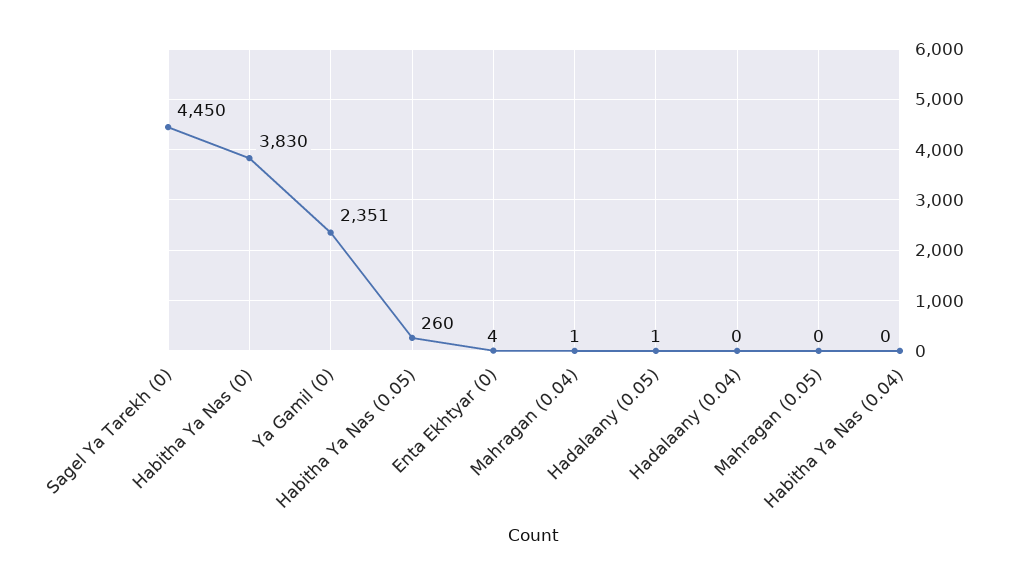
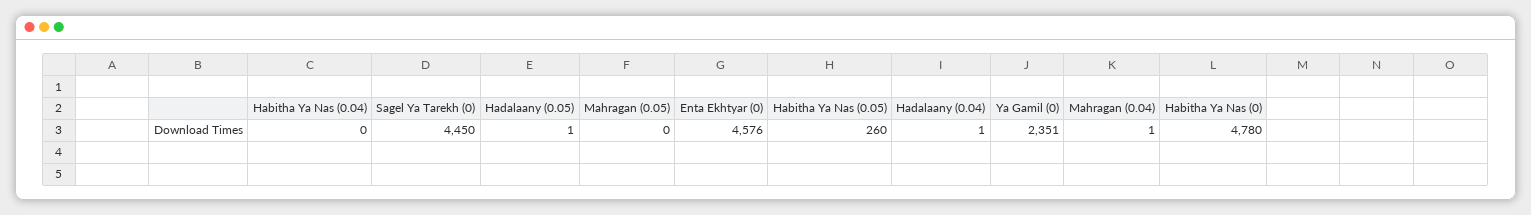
Habitha Ya Nas (0): 3830 -> 4780
Enta Ekhtyar (0): 4 -> 4576
Hadalaany (0.04): 0 -> 1

